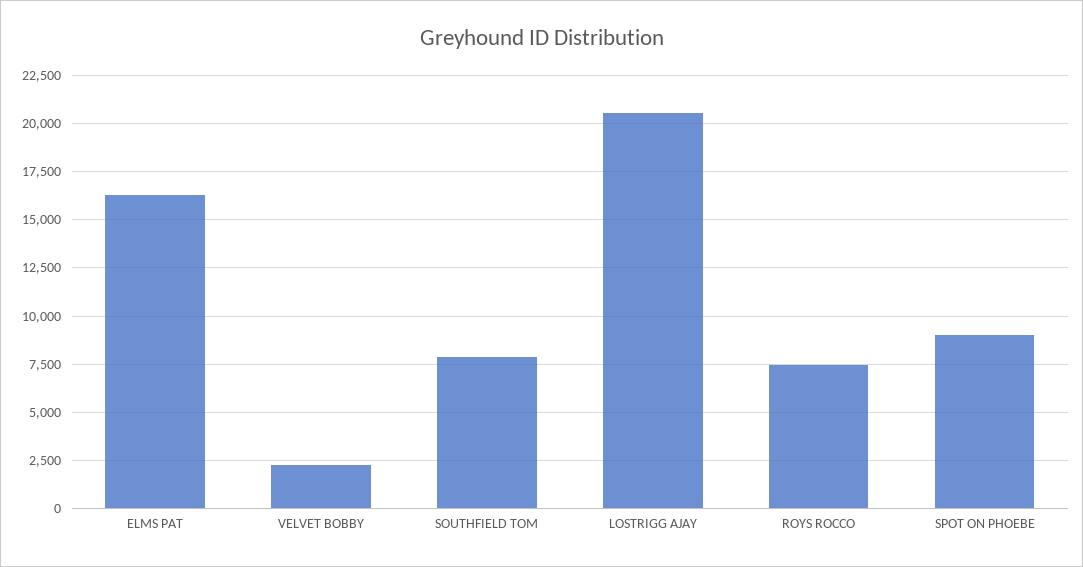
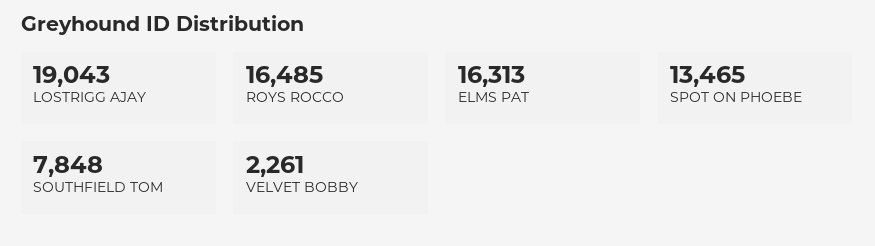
LOSTRIGG AJAY: 20500 -> 19043
ROYS ROCCO: 7500 -> 16485
SPOT ON PHOEBE: 9000 -> 13465

